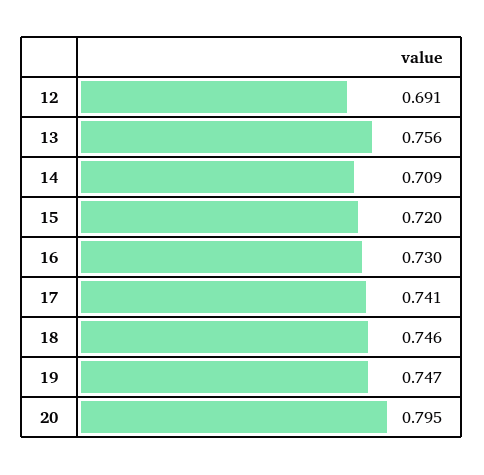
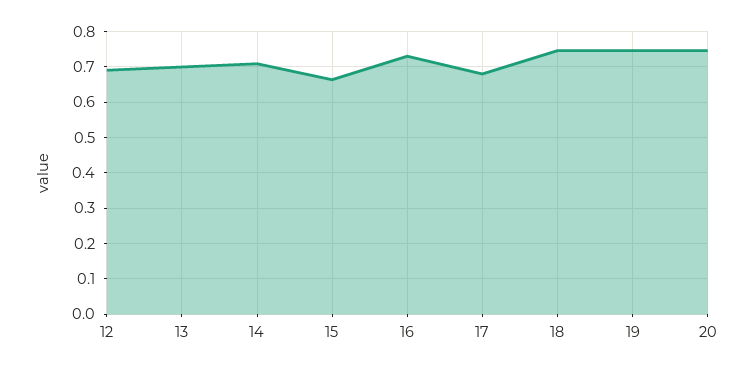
13: 0.756 -> 0.7
15: 0.72 -> 0.66
17: 0.741 -> 0.68
20: 0.795 -> 0.74

